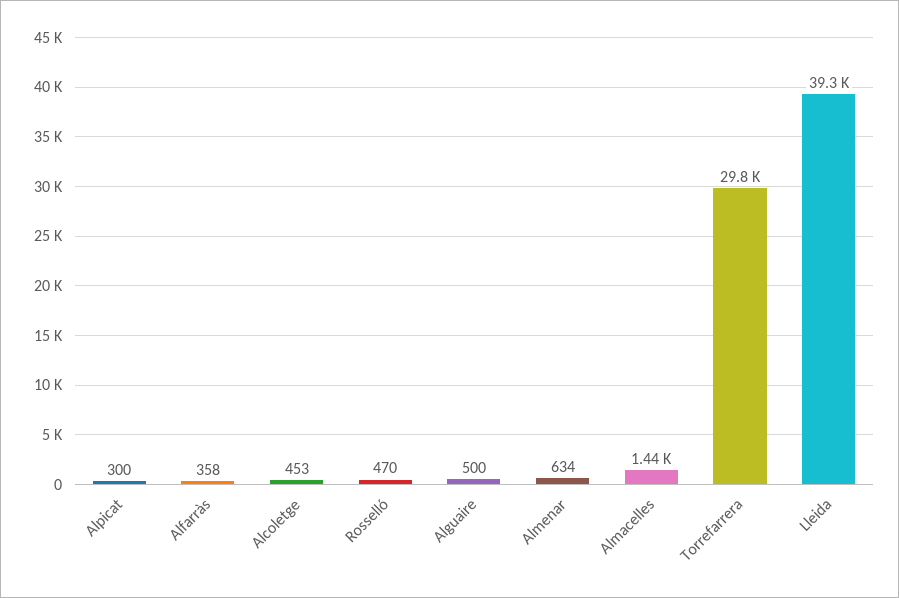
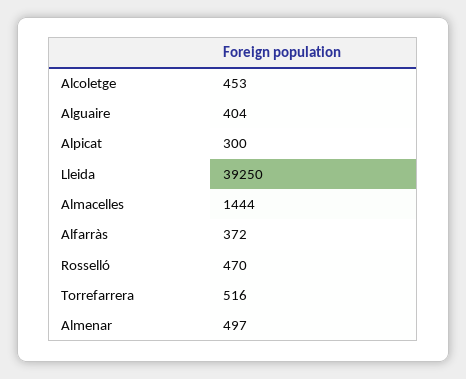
Alfarràs: 358 -> 372
Alguaire: 500 -> 404
Almenar: 634 -> 497
Torrefarrera: 29800 -> 516

